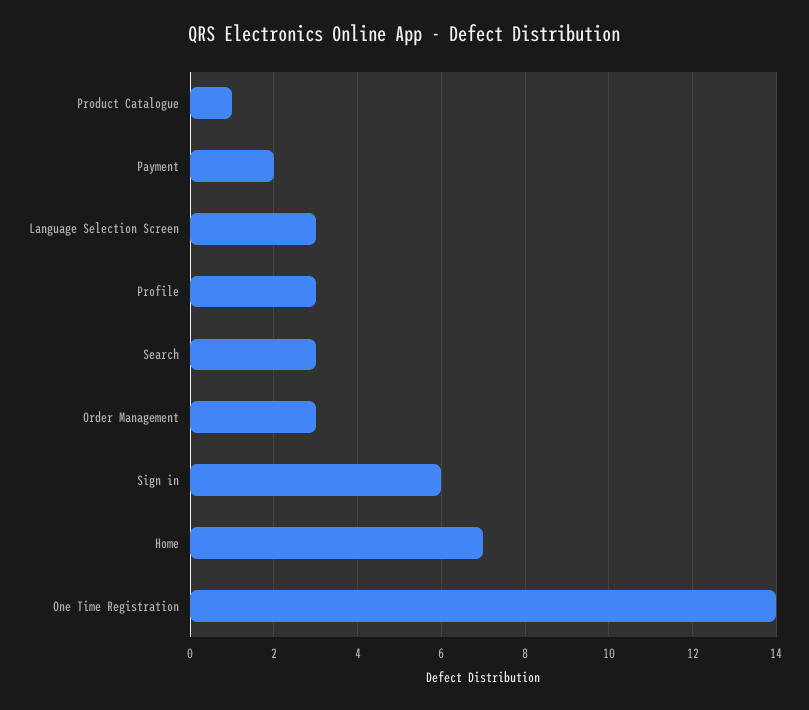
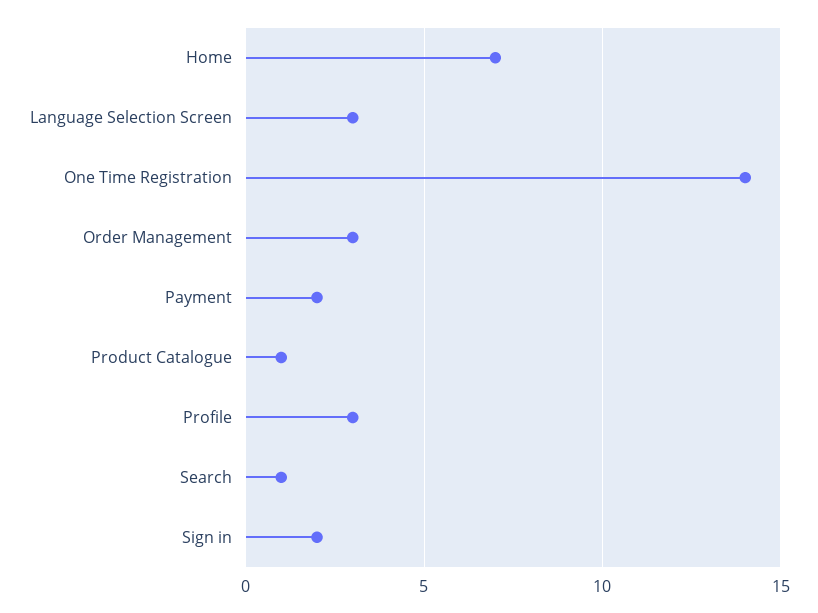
Search: 3 -> 1
Sign in: 6 -> 2

